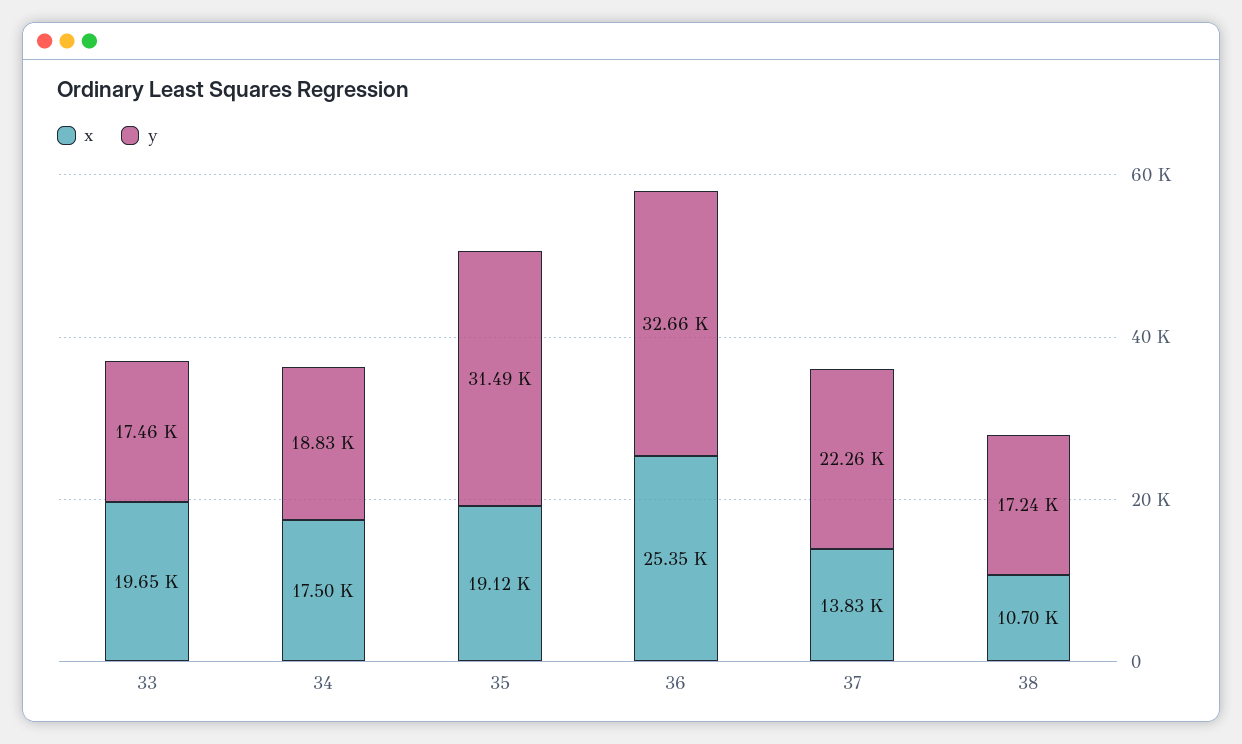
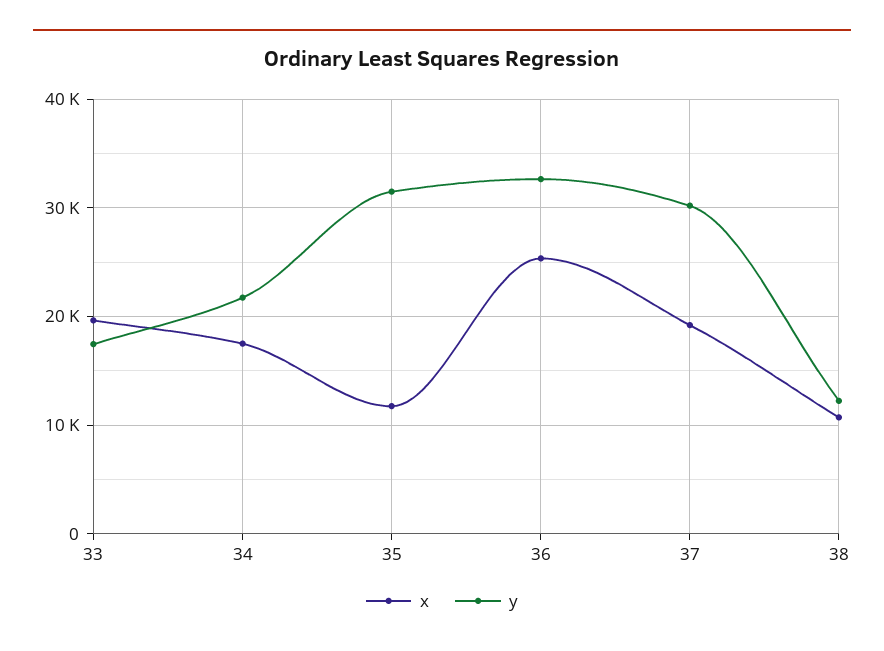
y, 34: 18830 -> 22000
x, 35: 19120 -> 12000
x, 37: 13830 -> 19000
y, 37: 22260 -> 30000
y, 38: 17240 -> 12000

